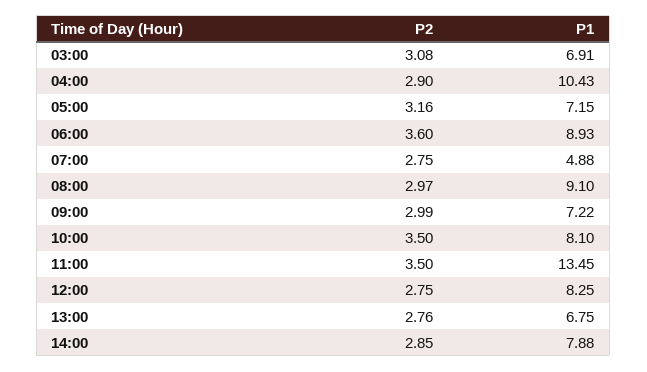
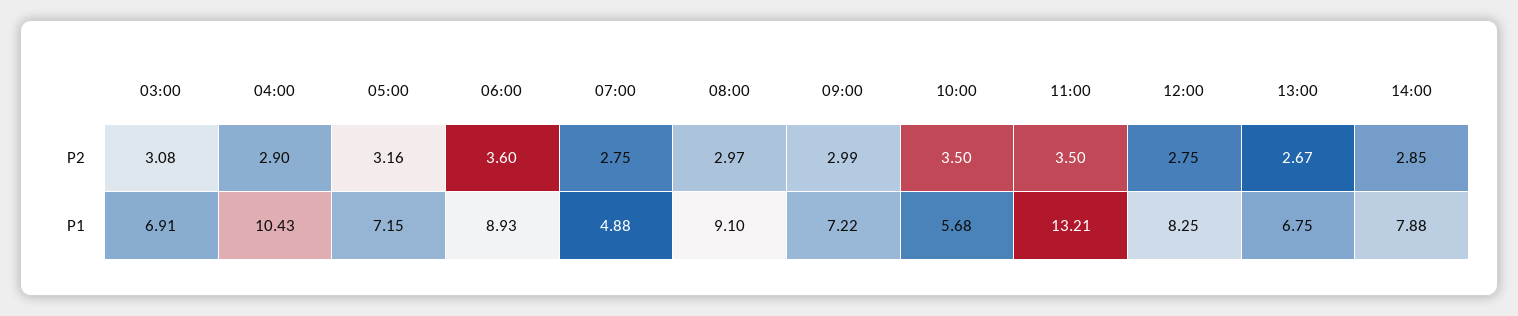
P1, 10:00: 8.1 -> 5.68
P1, 11:00: 13.45 -> 13.21
P2, 13:00: 2.76 -> 2.67

